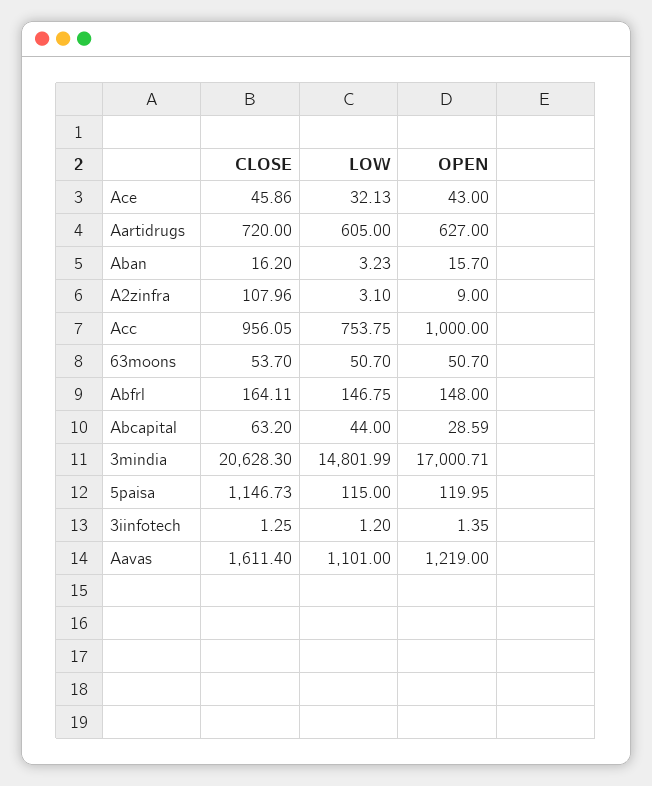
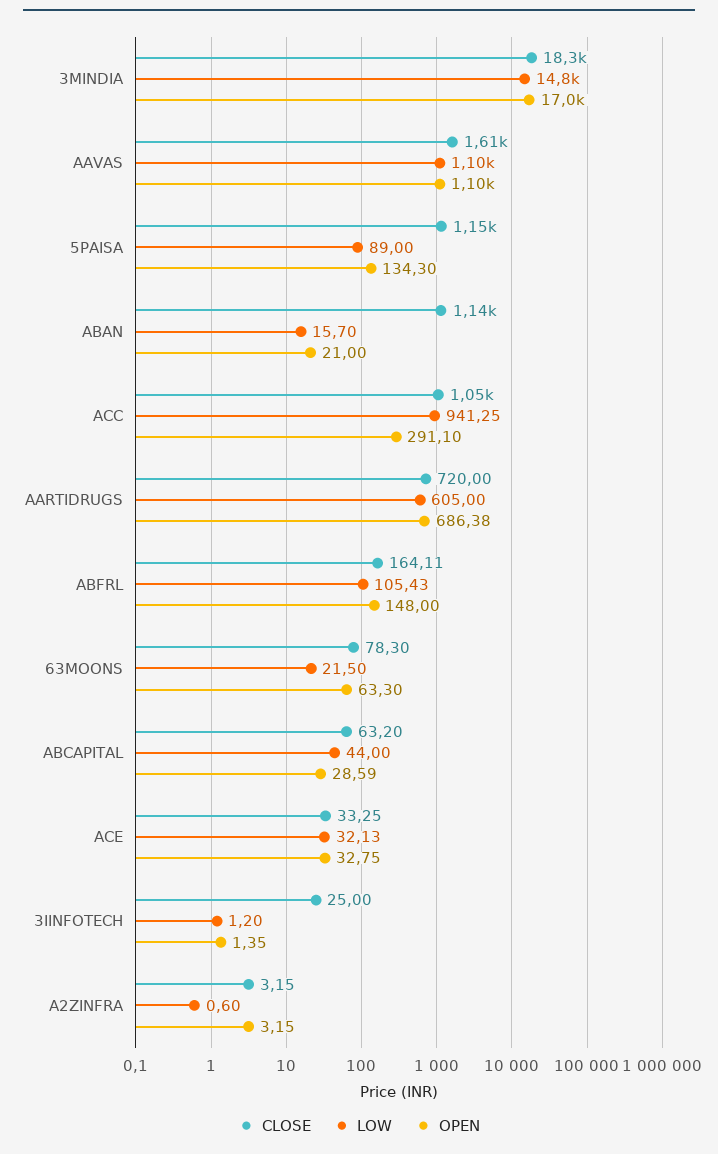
CLOSE, Ace: 45.86 -> 33.25
OPEN, Ace: 43 -> 32.75
OPEN, Aartidrugs: 627 -> 686.38
CLOSE, Aban: 16.2 -> 1140
LOW, Aban: 3.23 -> 15.7
OPEN, Aban: 15.7 -> 21
CLOSE, A2zinfra: 107.96 -> 3.15
LOW, A2zinfra: 3.1 -> 0.6
OPEN, A2zinfra: 9 -> 3.15
CLOSE, Acc: 956.05 -> 1050
LOW, Acc: 753.75 -> 941.25
OPEN, Acc: 1000 -> 291.1
CLOSE, 63moons: 53.7 -> 78.3
LOW, 63moons: 50.7 -> 21.5
OPEN, 63moons: 50.7 -> 63.3
LOW, Abfrl: 146.75 -> 105.43
CLOSE, 3mindia: 20628.3 -> 18300
LOW, 5paisa: 115 -> 89
OPEN, 5paisa: 119.95 -> 134.3
CLOSE, 3iinfotech: 1.25 -> 25
OPEN, Aavas: 1219 -> 1100

